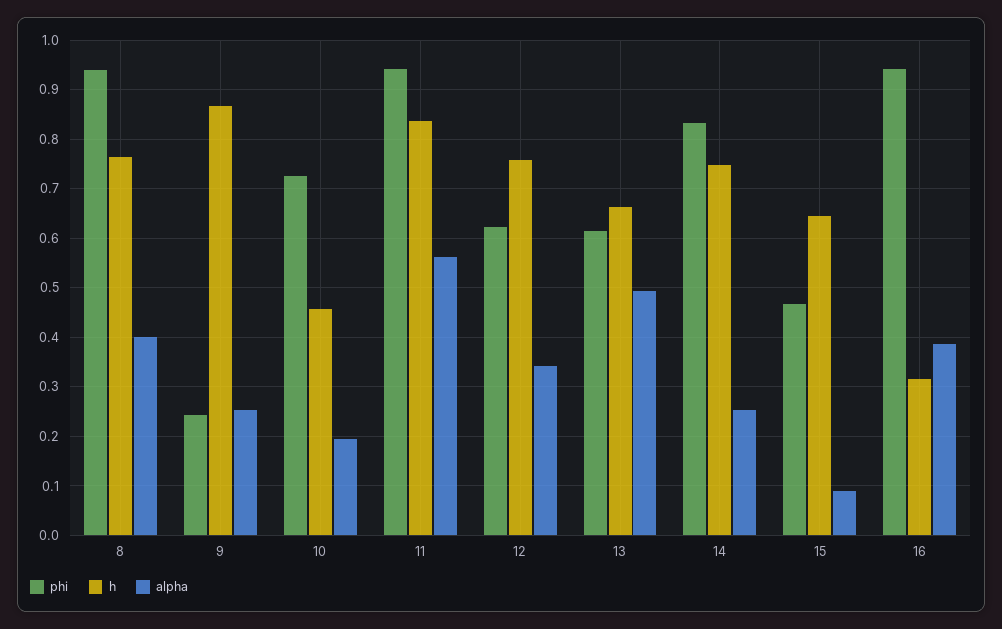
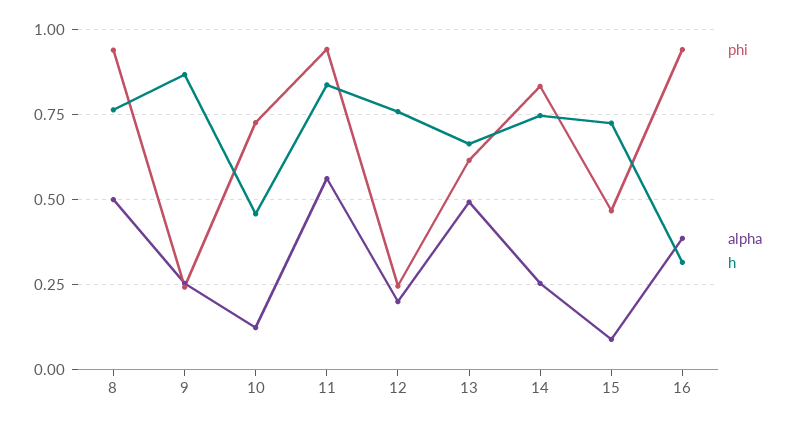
alpha, 8: 0.4 -> 0.5
alpha, 10: 0.2 -> 0.125
phi, 12: 0.62 -> 0.25
alpha, 12: 0.34 -> 0.2
h, 15: 0.64 -> 0.725

